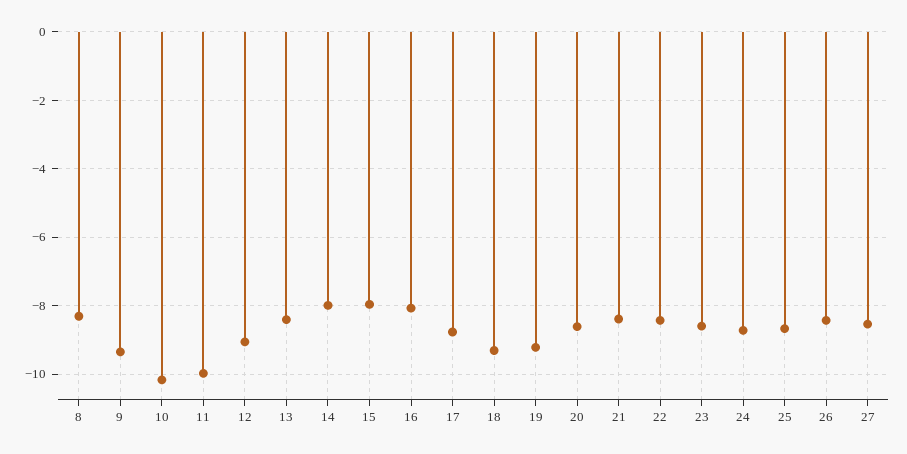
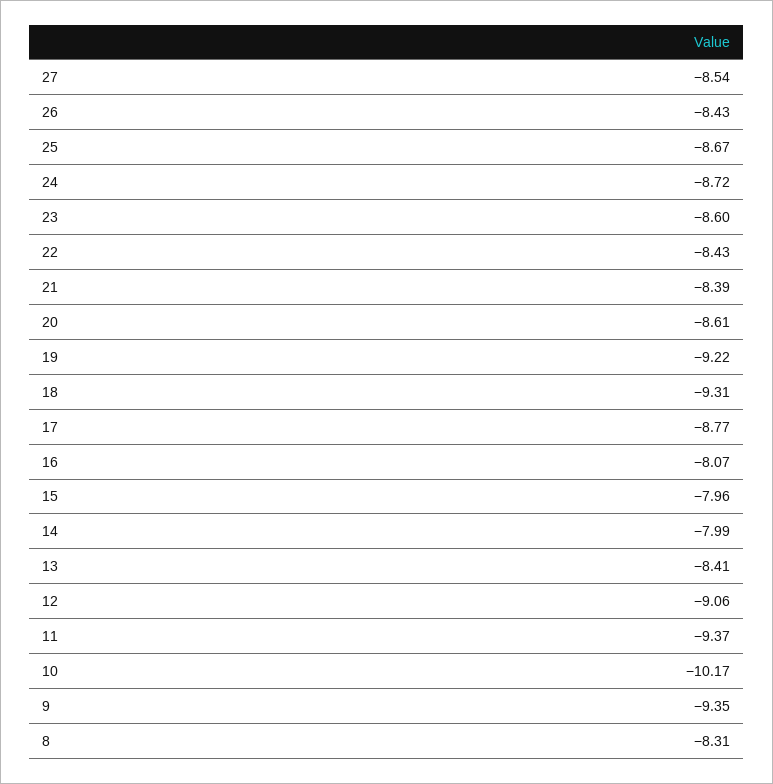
11: -10 -> -9.37

